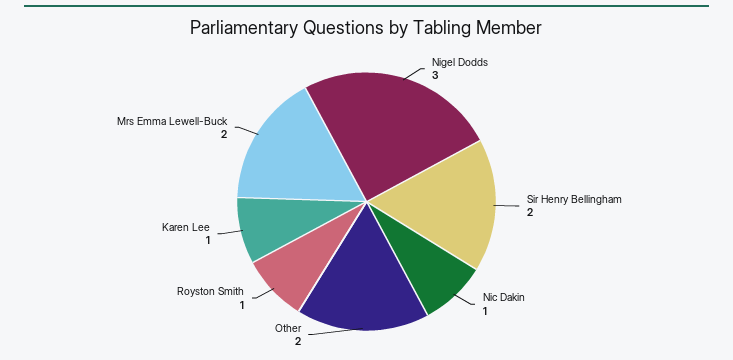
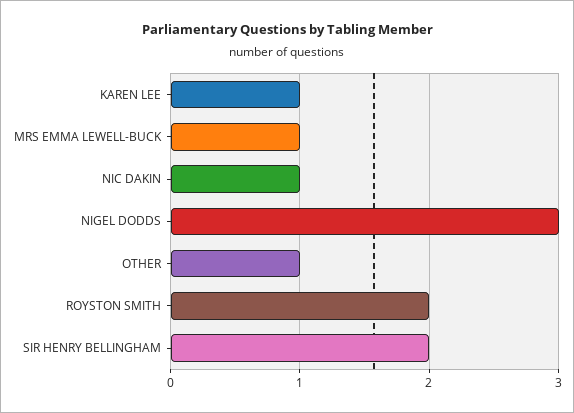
Other: 2 -> 1
Royston Smith: 1 -> 2
Mrs Emma Lewell-Buck: 2 -> 1

